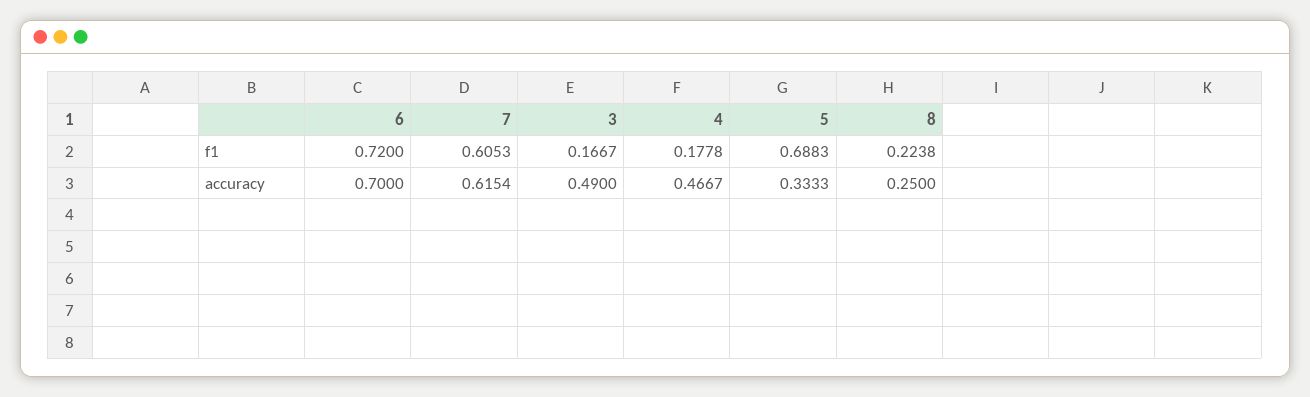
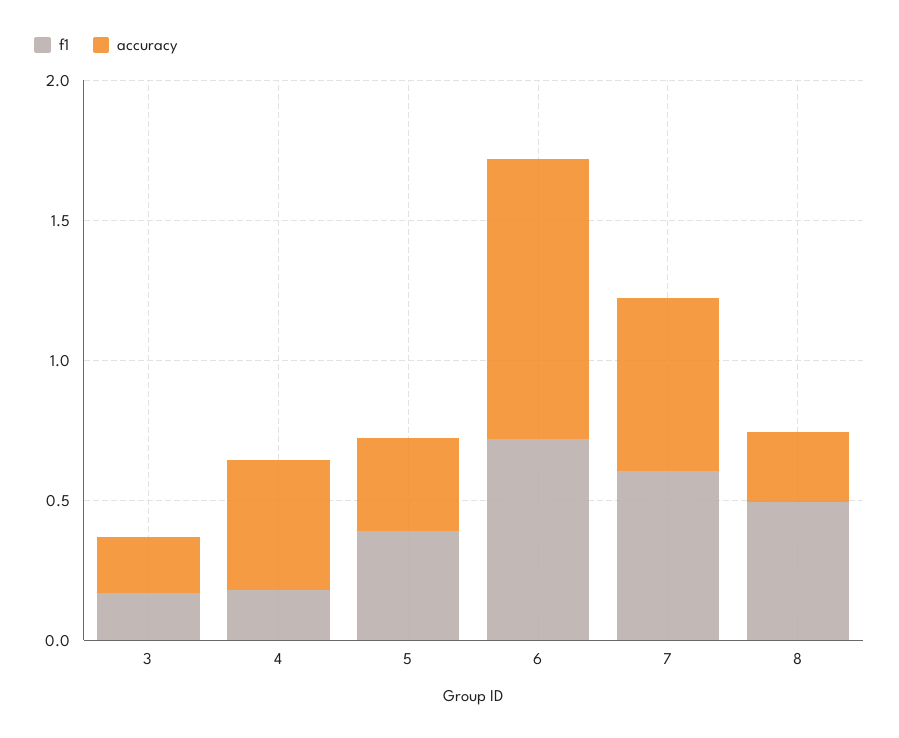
f1, 5: 0.6883 -> 0.4
f1, 8: 0.2238 -> 0.5
accuracy, 6: 0.7 -> 1
accuracy, 3: 0.49 -> 0.2

